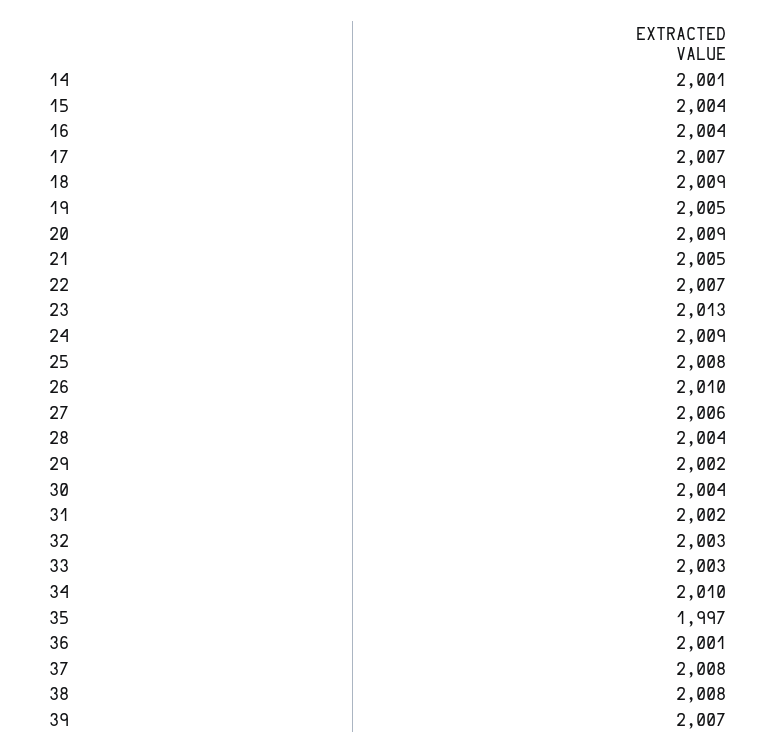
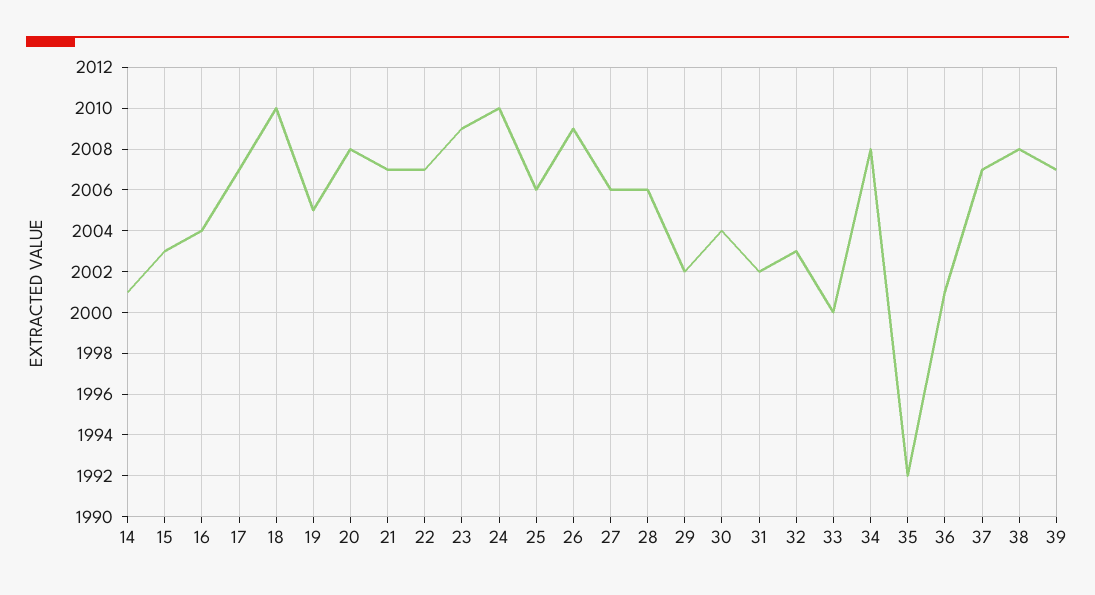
15: 2004 -> 2003
18: 2009 -> 2010
20: 2009 -> 2008
21: 2005 -> 2007
23: 2013 -> 2009
24: 2009 -> 2010
25: 2008 -> 2006
26: 2010 -> 2009
28: 2004 -> 2006
33: 2003 -> 2000
34: 2010 -> 2008
35: 1997 -> 1992
37: 2008 -> 2007

